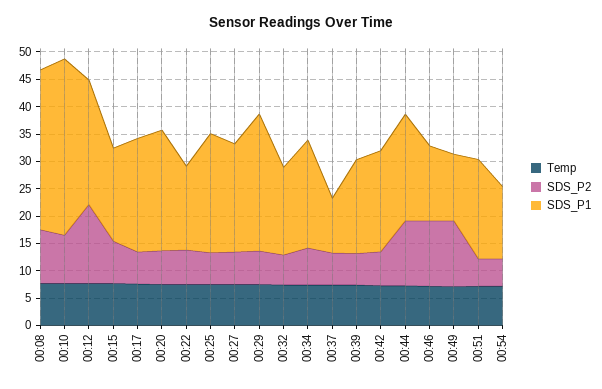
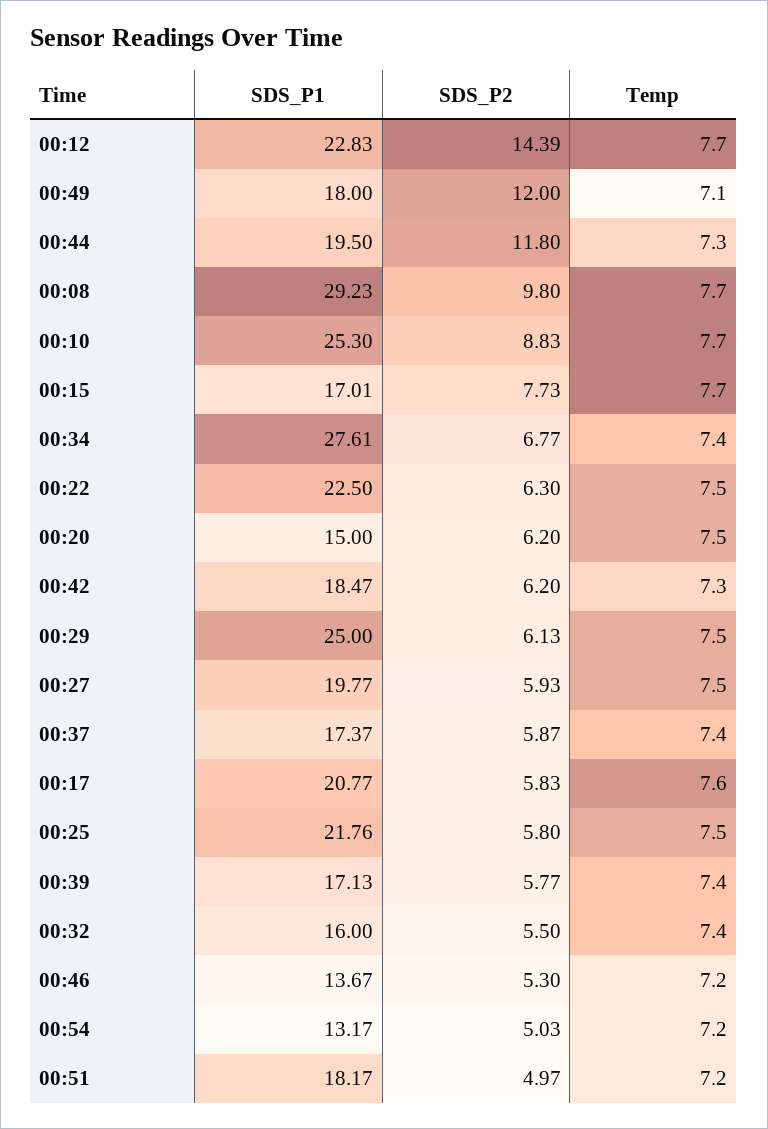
SDS_P1, 00:10: 32.5 -> 25.3
SDS_P1, 00:20: 22.5 -> 15
SDS_P1, 00:22: 15 -> 22.5
SDS_P1, 00:34: 20 -> 27.61
SDS_P1, 00:37: 10 -> 17.37
SDS_P2, 00:46: 12.5 -> 5.3
SDS_P1, 00:49: 12.5 -> 18

